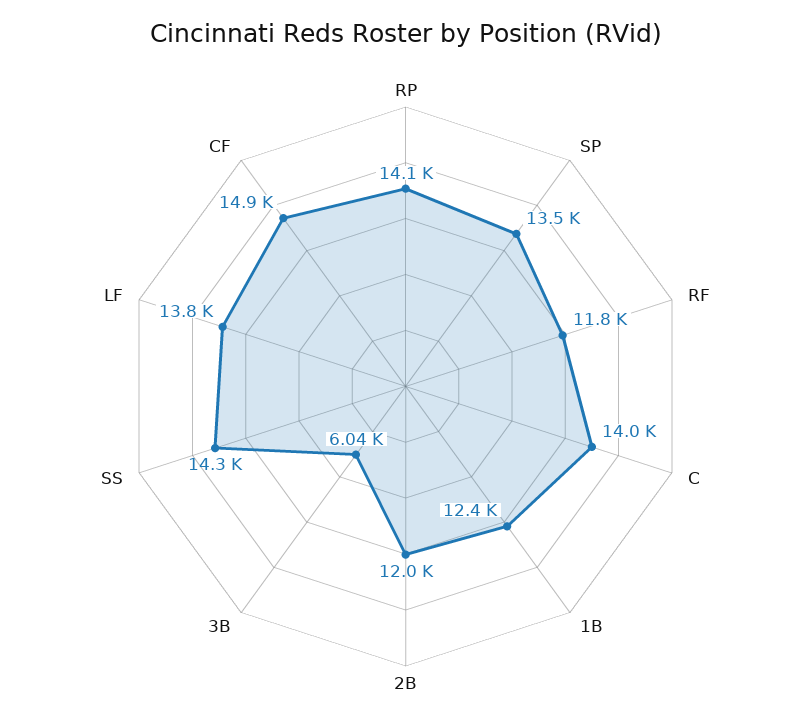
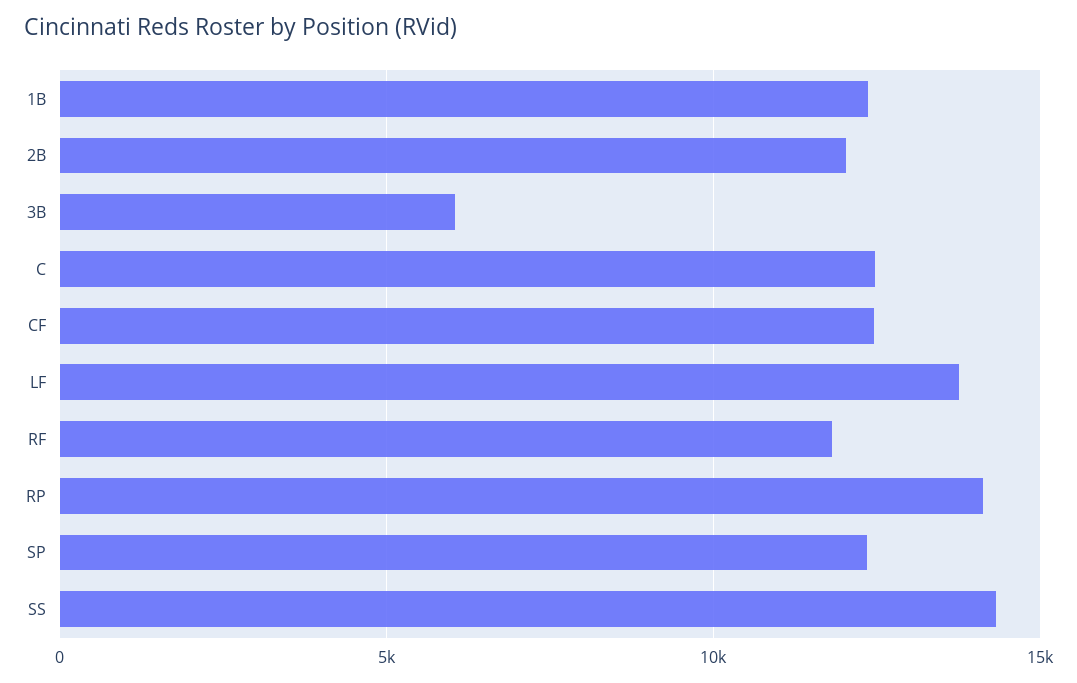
SP: 13500 -> 12500
C: 14000 -> 12500
CF: 14900 -> 12500

